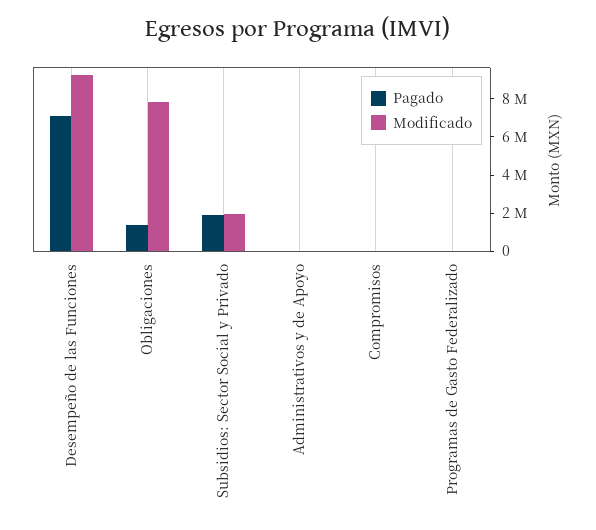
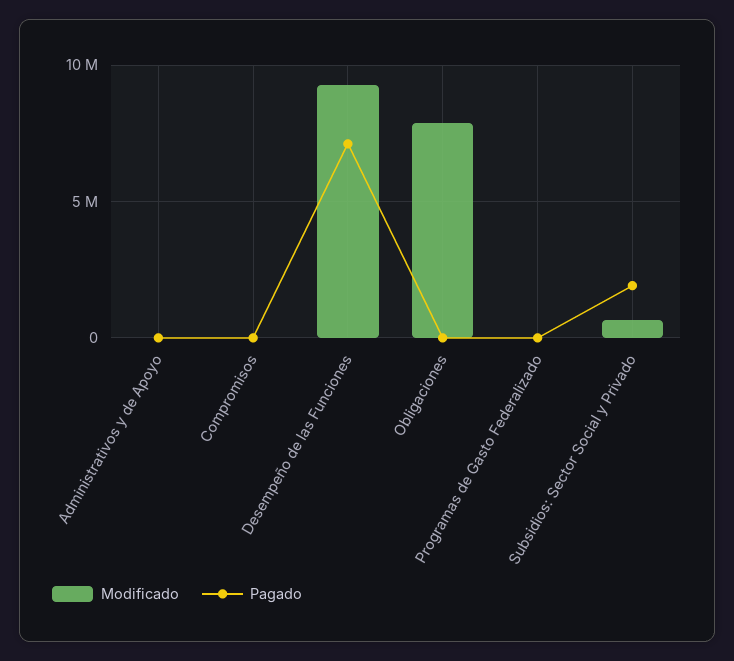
Pagado, Obligaciones: 1500000 -> 0
Modificado, Subsidios: Sector Social y Privado: 2000000 -> 500000

